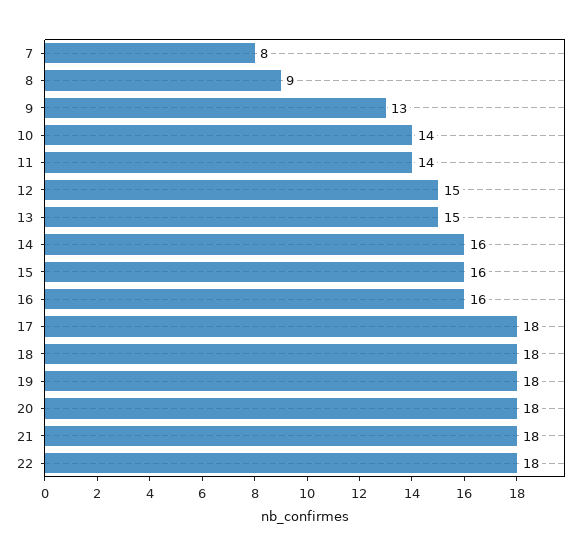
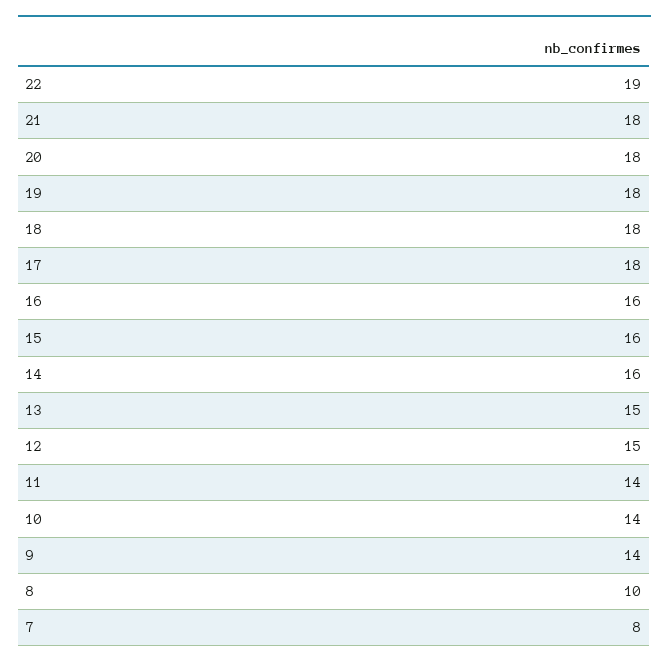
8: 9 -> 10
9: 13 -> 14
22: 18 -> 19

